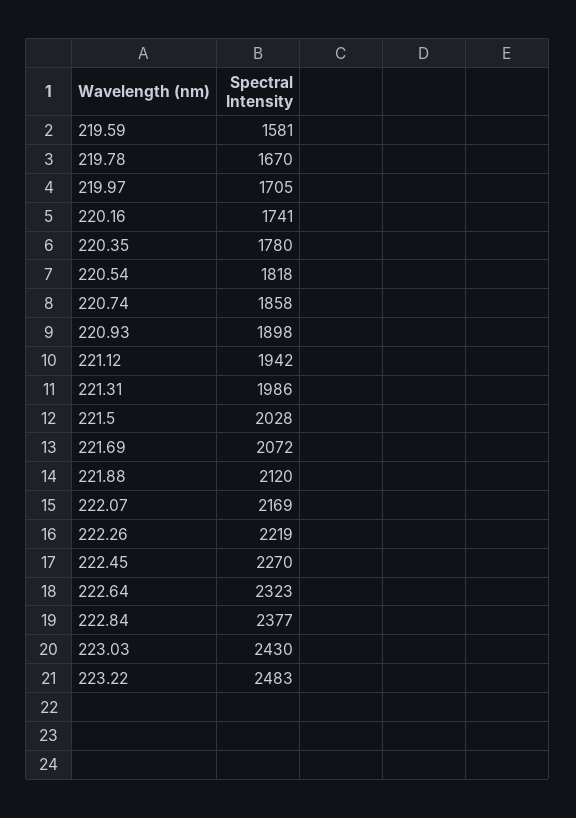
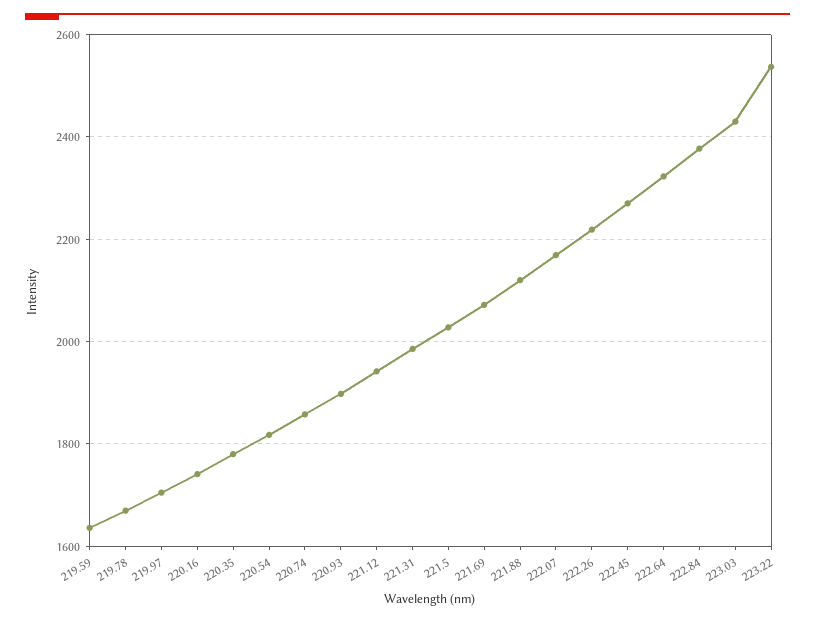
219.59: 1581 -> 1640
223.22: 2483 -> 2540

